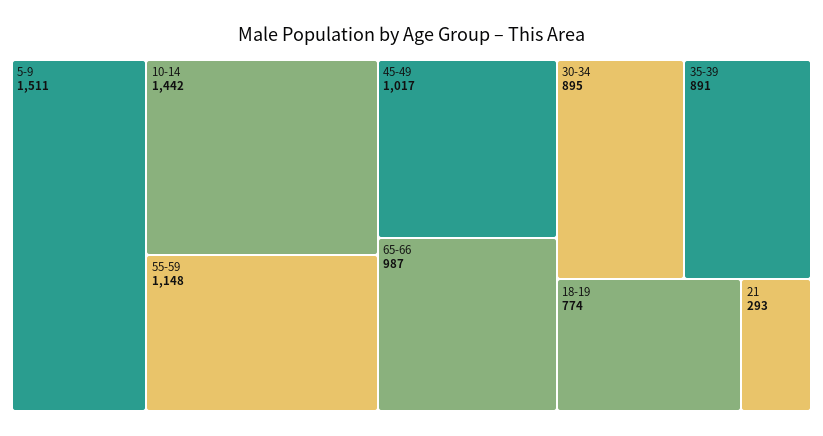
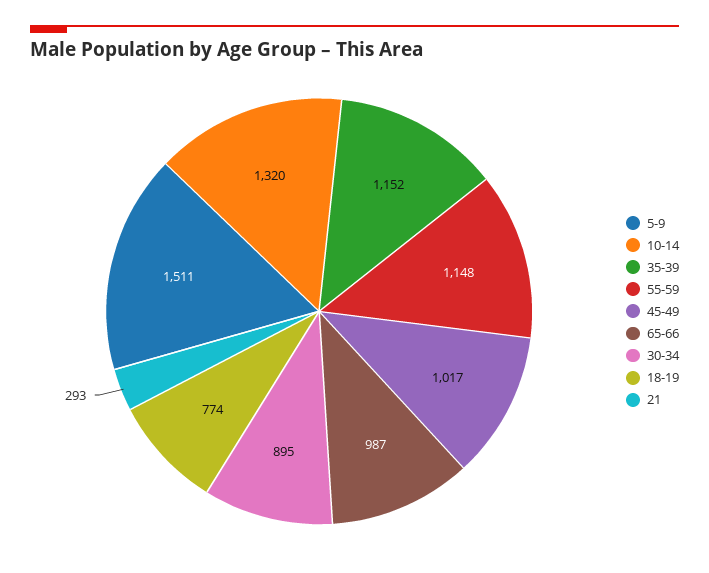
10-14: 1442 -> 1320
35-39: 891 -> 1152

